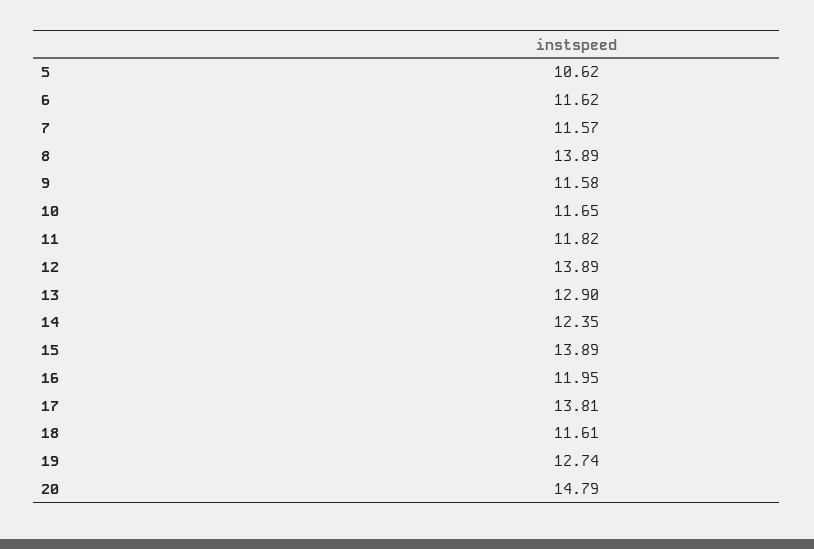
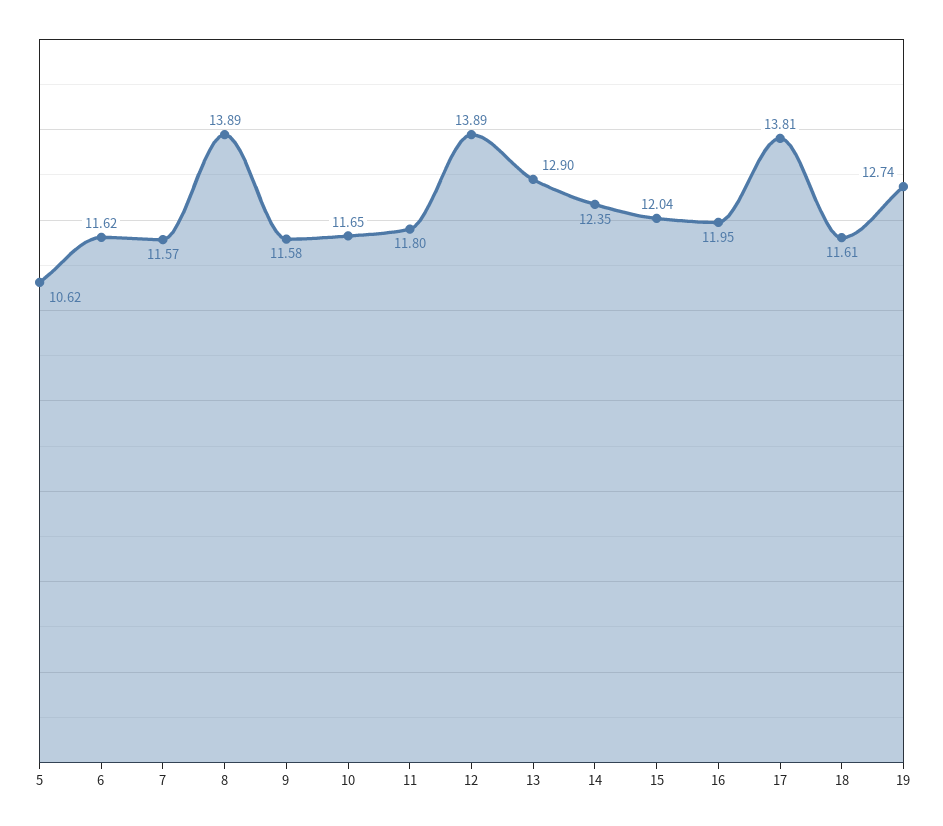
11: 11.82 -> 11.8
15: 13.89 -> 12.04
20: 14.79 -> none

